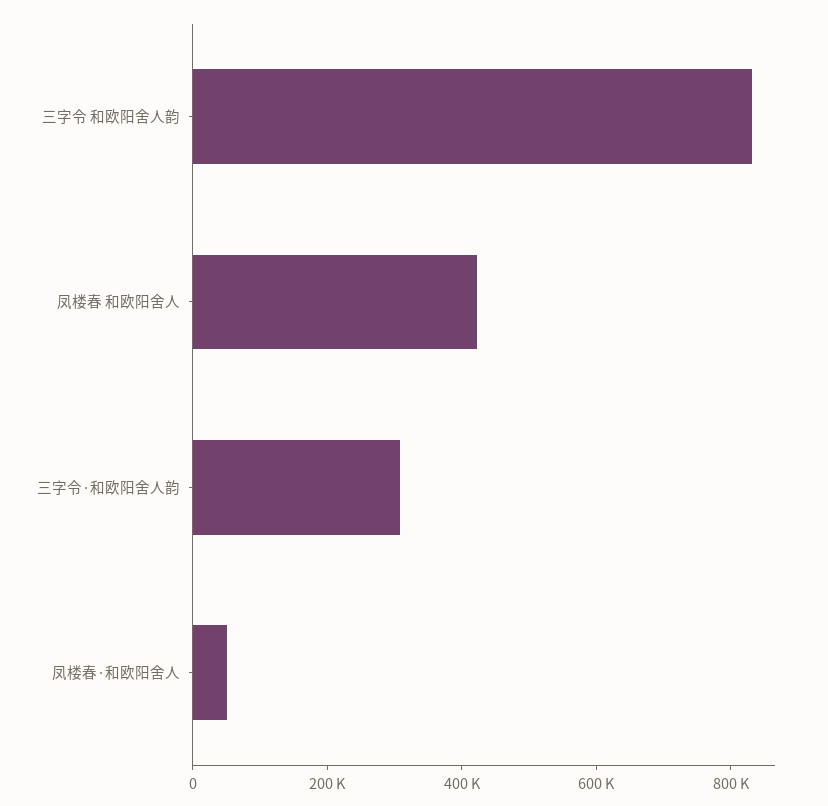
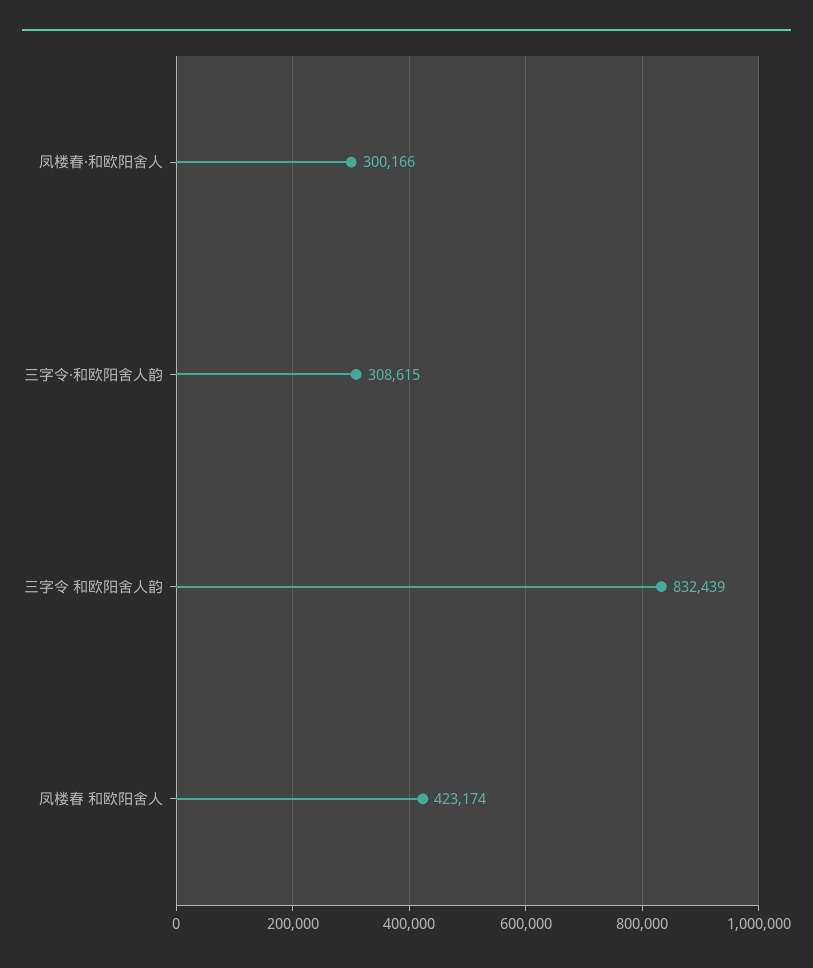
凤楼春·和欧阳舍人: 50000 -> 300166

